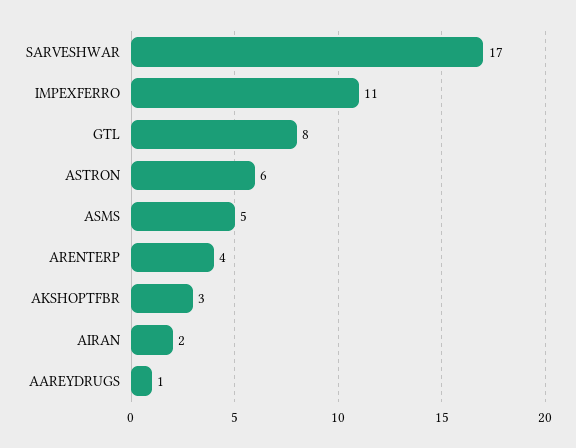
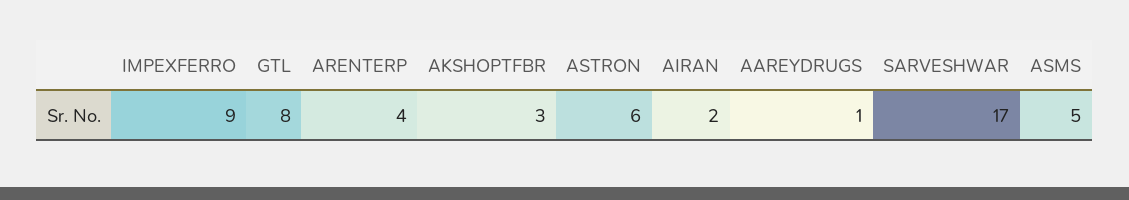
IMPEXFERRO: 11 -> 9

